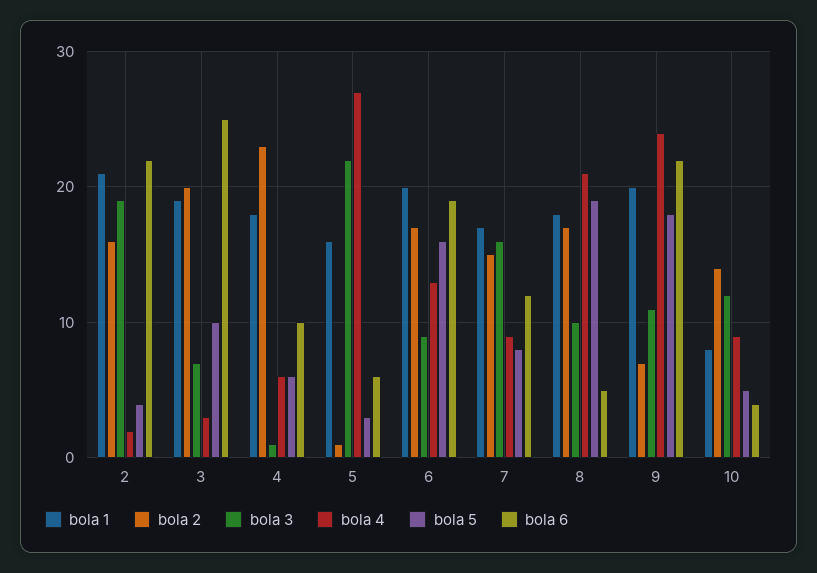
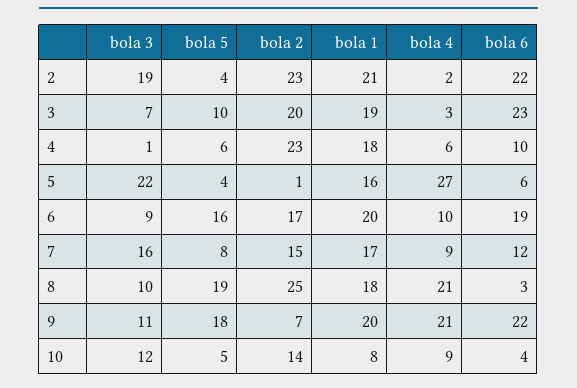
bola 2, 2: 16 -> 23
bola 6, 3: 25 -> 23
bola 5, 5: 3 -> 4
bola 4, 6: 13 -> 10
bola 2, 8: 17 -> 25
bola 6, 8: 5 -> 3
bola 4, 9: 24 -> 21

